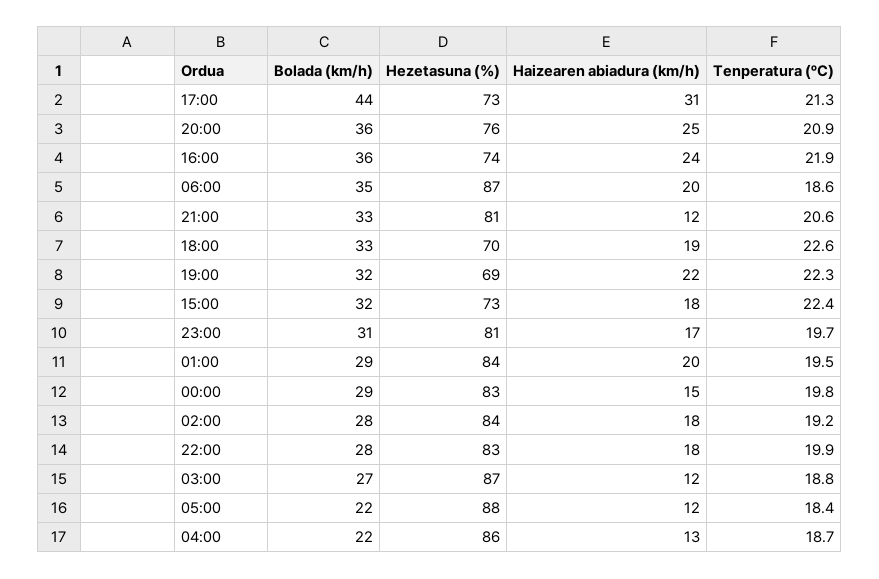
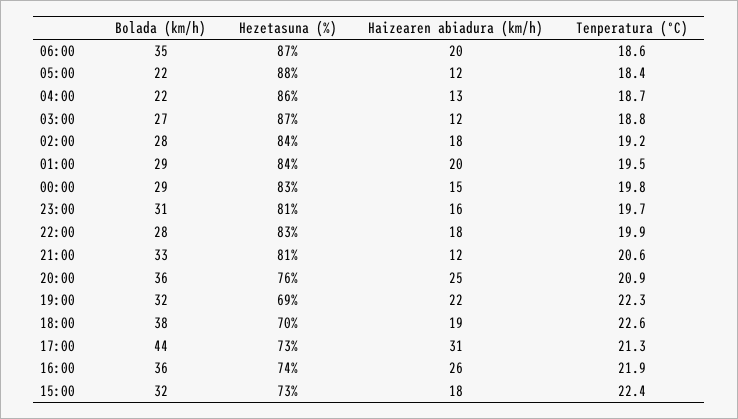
Haizearen abiadura (km/h), 16:00: 24 -> 26
Bolada (km/h), 18:00: 33 -> 38
Haizearen abiadura (km/h), 23:00: 17 -> 16

